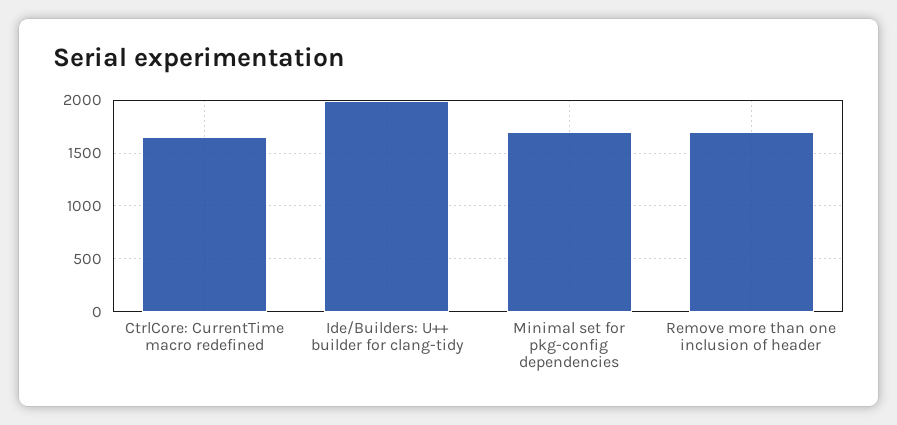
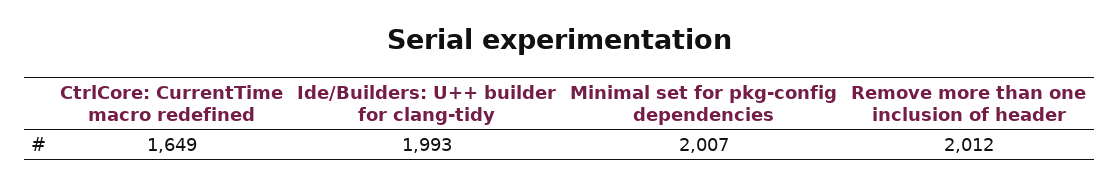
Minimal set for pkg-config dependencies: 1700 -> 2007
Remove more than one inclusion of header: 1700 -> 2012

